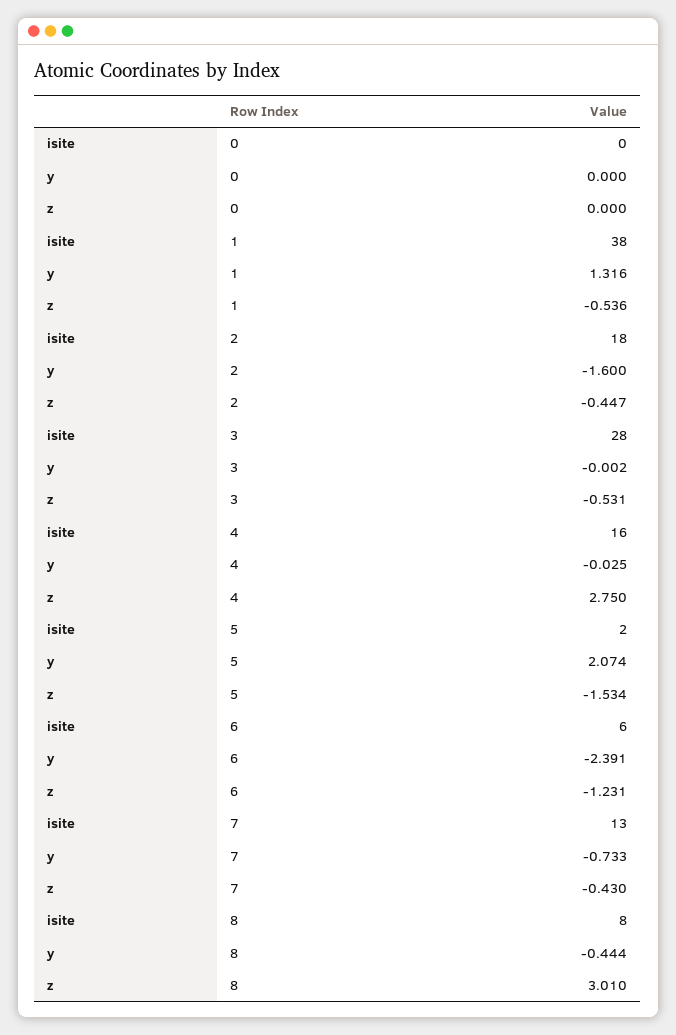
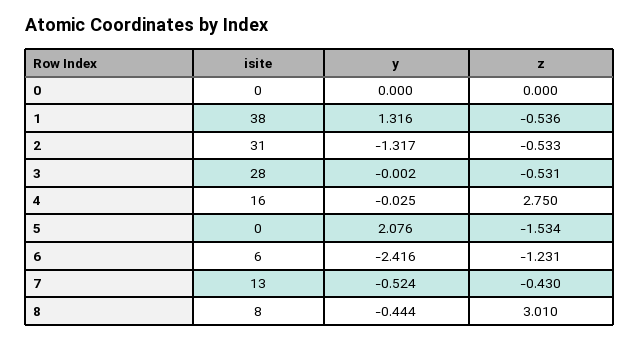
isite, 2: 18 -> 31
y, 2: -1.6 -> -1.317
z, 2: -0.447 -> -0.533
isite, 5: 2 -> 0
y, 5: 2.074 -> 2.076
y, 6: -2.391 -> -2.416
y, 7: -0.733 -> -0.524

